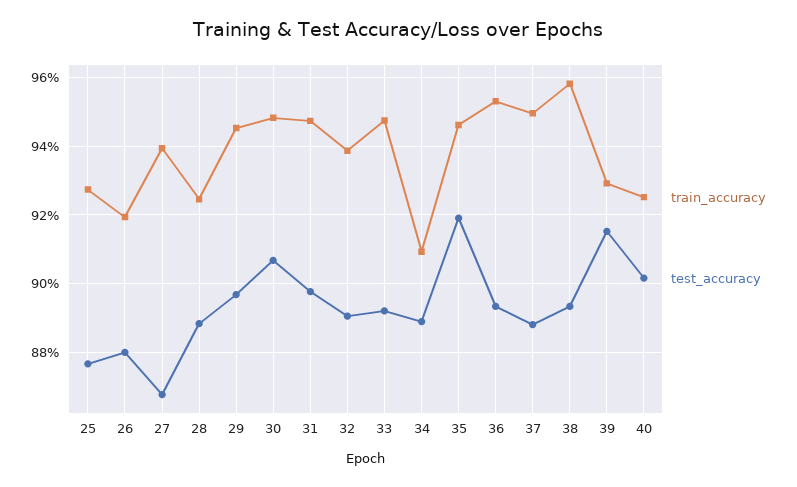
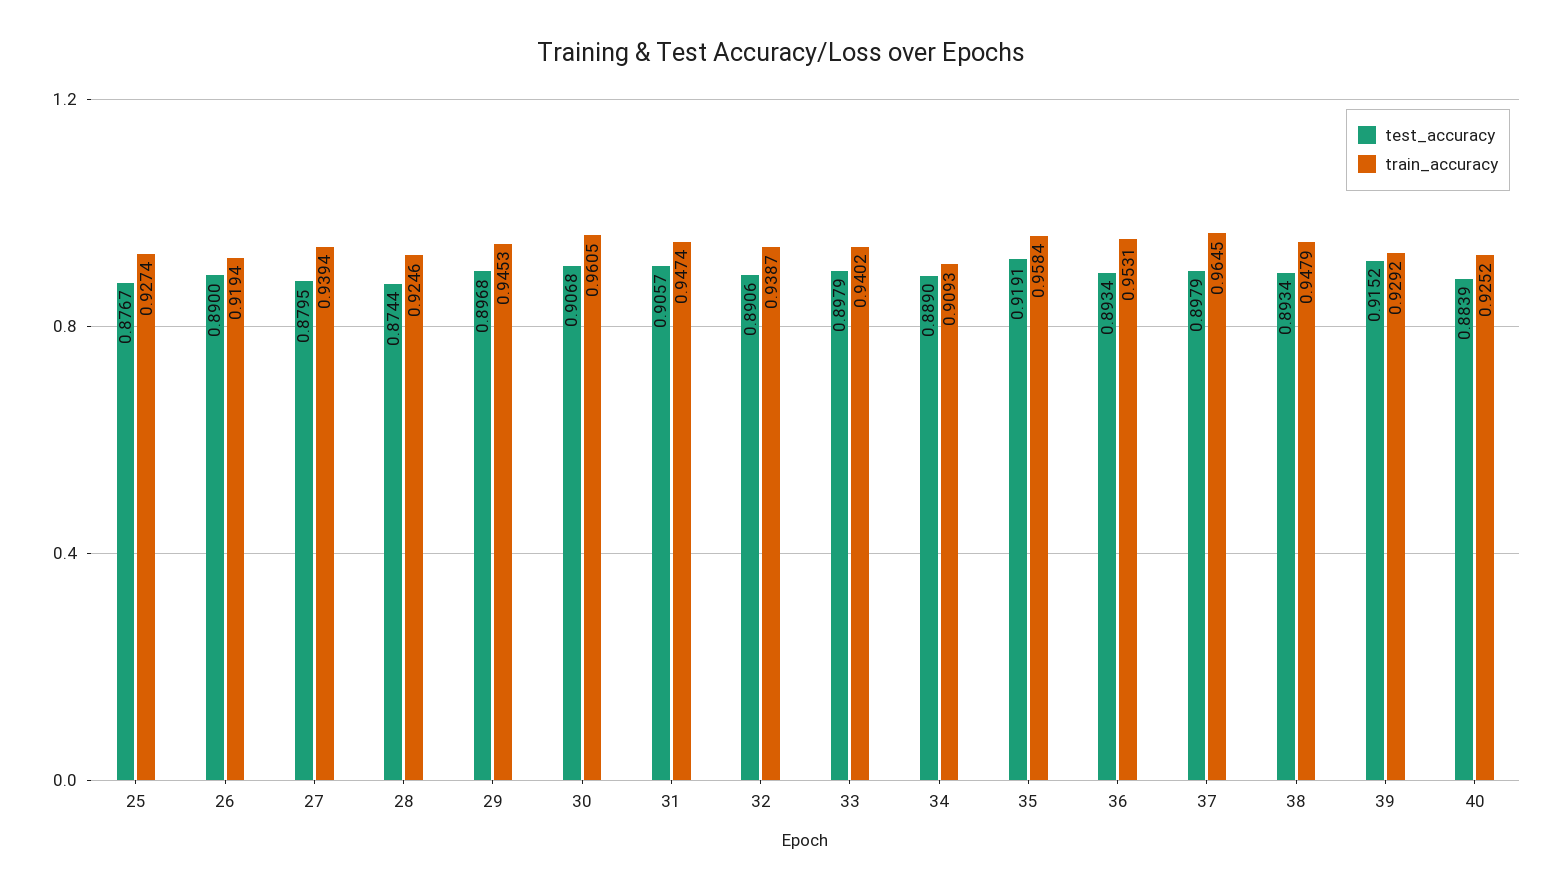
test_accuracy, 26: 0.88 -> 0.89
test_accuracy, 27: 0.868 -> 0.8795
test_accuracy, 28: 0.888 -> 0.8744
train_accuracy, 30: 0.948 -> 0.9605
test_accuracy, 31: 0.898 -> 0.9057
train_accuracy, 33: 0.948 -> 0.9402
test_accuracy, 33: 0.892 -> 0.8979
train_accuracy, 35: 0.946 -> 0.9584
train_accuracy, 37: 0.95 -> 0.9645
test_accuracy, 37: 0.888 -> 0.8979
train_accuracy, 38: 0.958 -> 0.9479
test_accuracy, 40: 0.902 -> 0.8839

